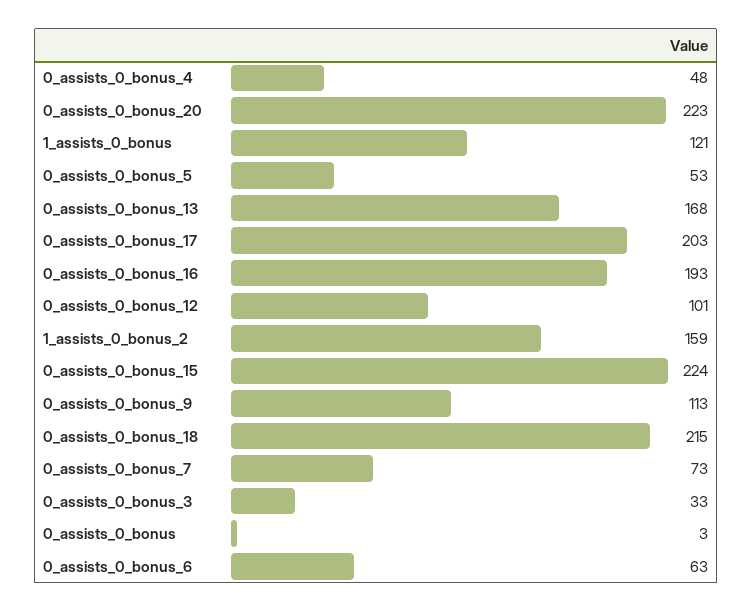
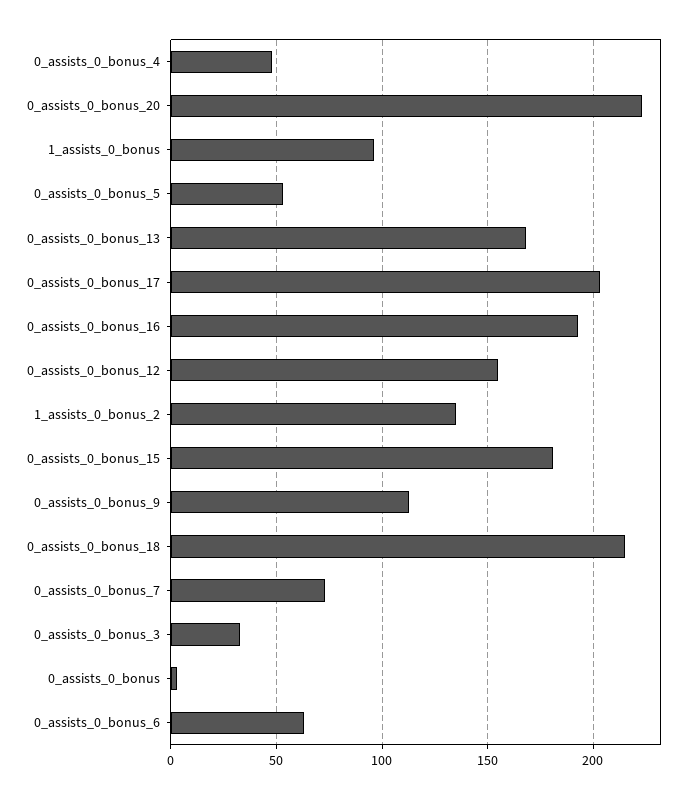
1_assists_0_bonus: 121 -> 95
0_assists_0_bonus_12: 101 -> 155
1_assists_0_bonus_2: 159 -> 135
0_assists_0_bonus_15: 224 -> 180

